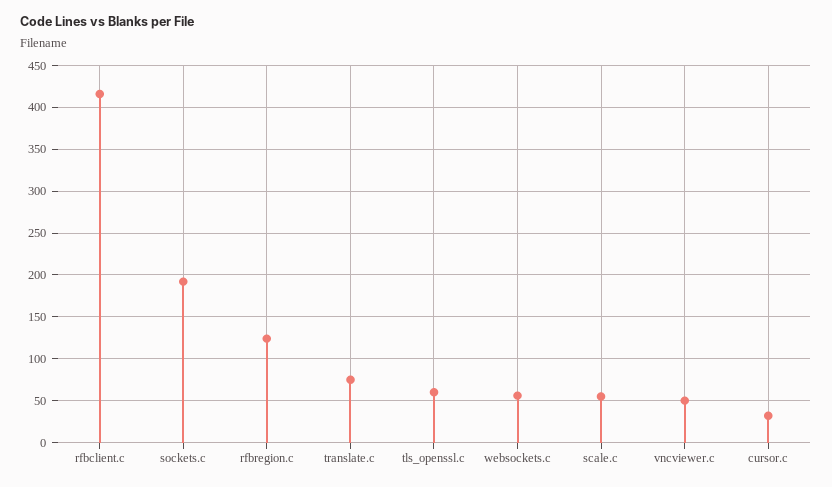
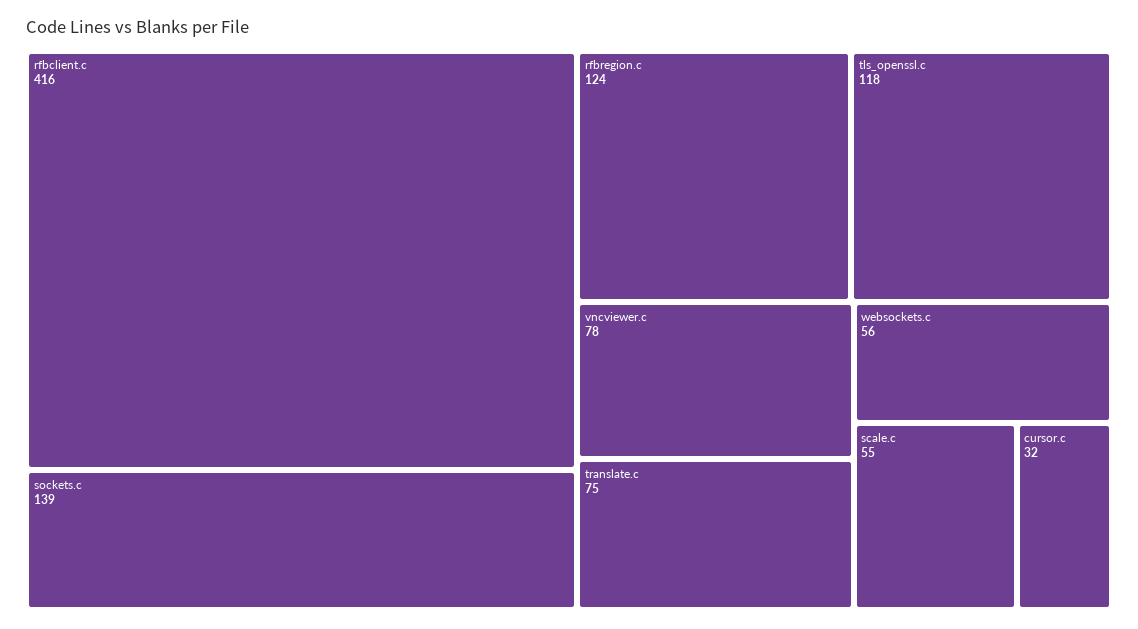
sockets.c: 190 -> 139
tls_openssl.c: 60 -> 118
vncviewer.c: 50 -> 78

